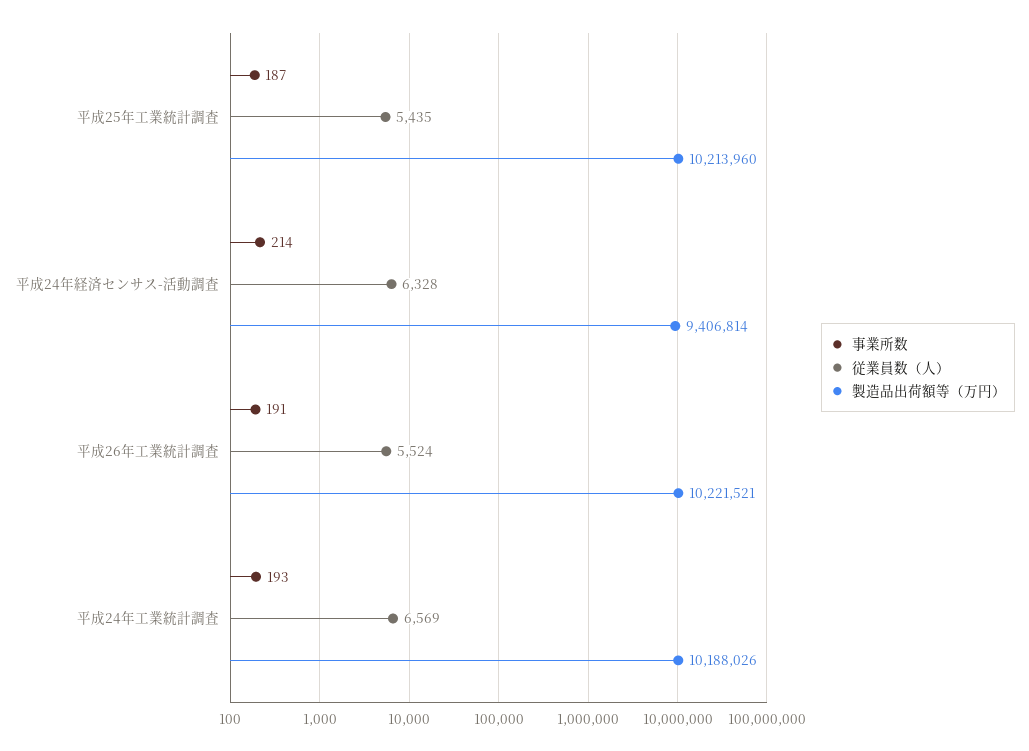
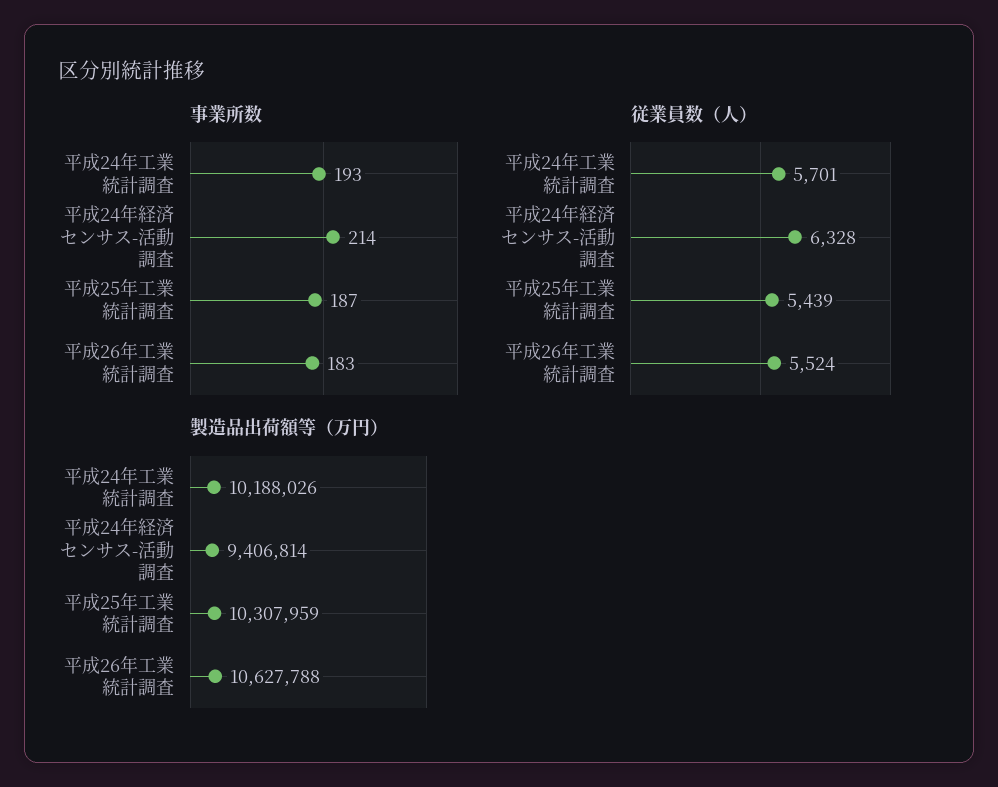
従業員数（人）, 平成25年工業統計調査: 5435 -> 5439
製造品出荷額等（万円）, 平成25年工業統計調査: 10213960 -> 10307959
事業所数, 平成26年工業統計調査: 191 -> 183
製造品出荷額等（万円）, 平成26年工業統計調査: 10221521 -> 10627788
従業員数（人）, 平成24年工業統計調査: 6569 -> 5701

